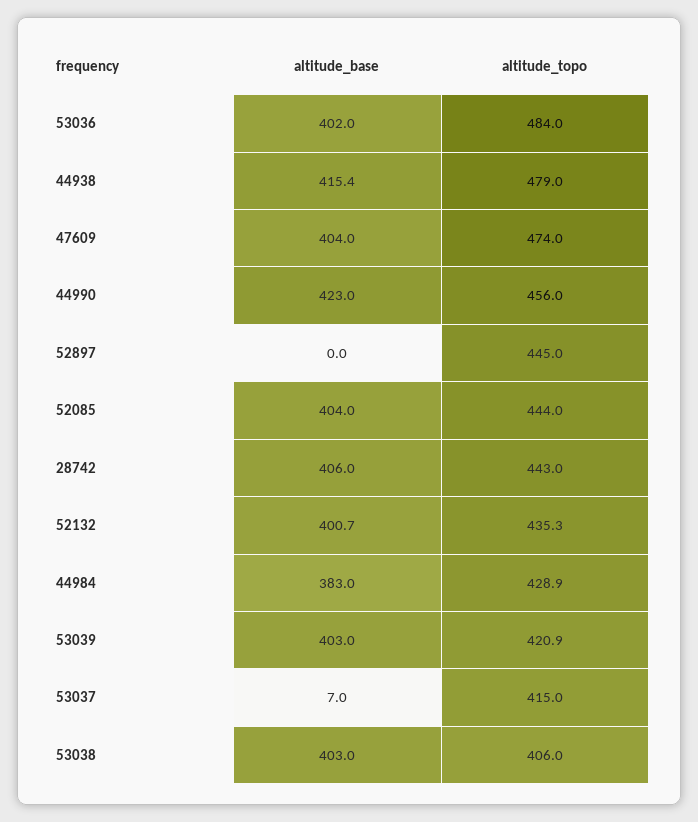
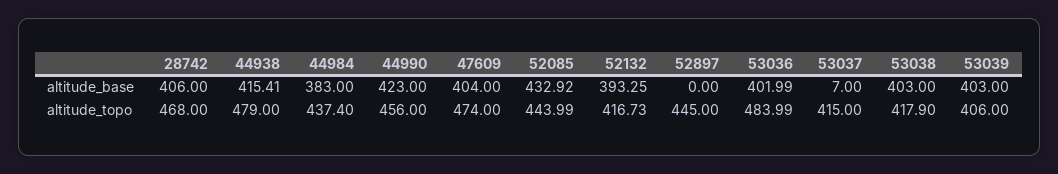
altitude_base, 52085: 404 -> 432.92
altitude_topo, 28742: 443 -> 468
altitude_base, 52132: 400.7 -> 393.25
altitude_topo, 52132: 435.3 -> 416.73
altitude_topo, 44984: 428.9 -> 437.4
altitude_topo, 53039: 420.9 -> 406
altitude_topo, 53038: 406 -> 417.9

